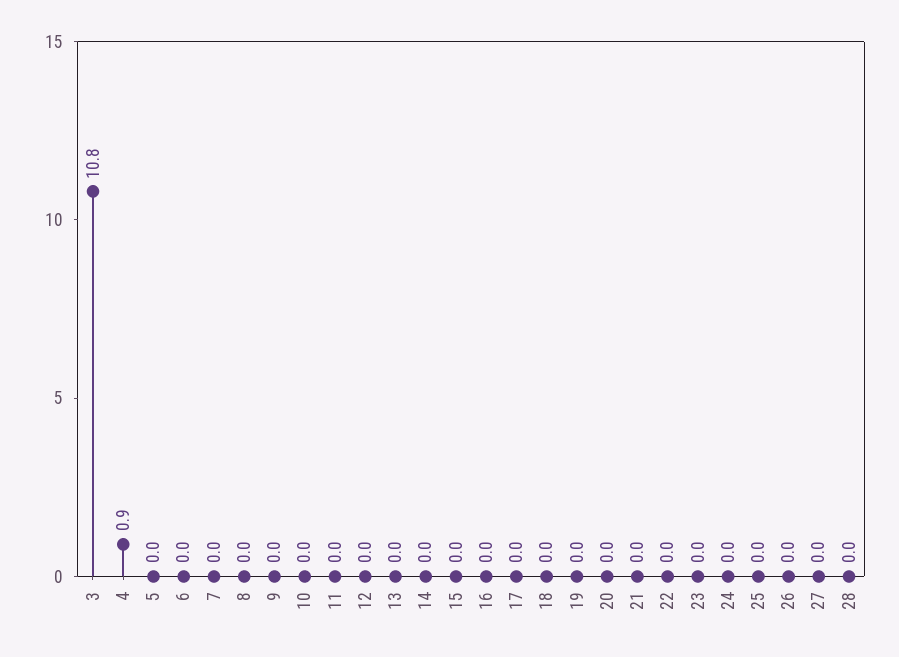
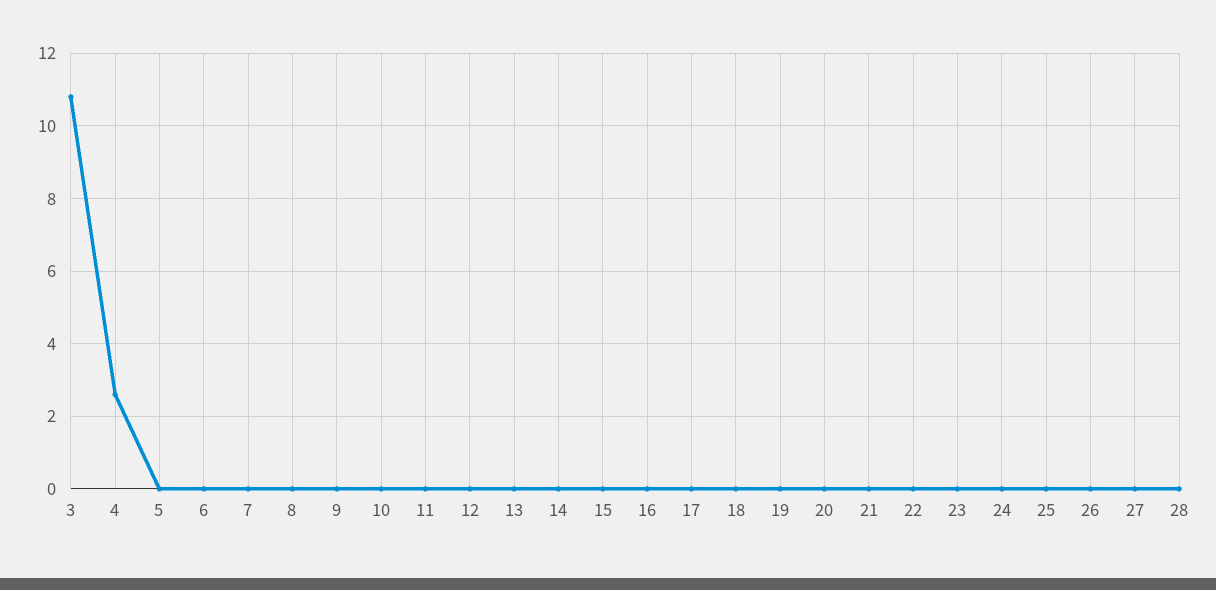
4: 0.9 -> 2.5

